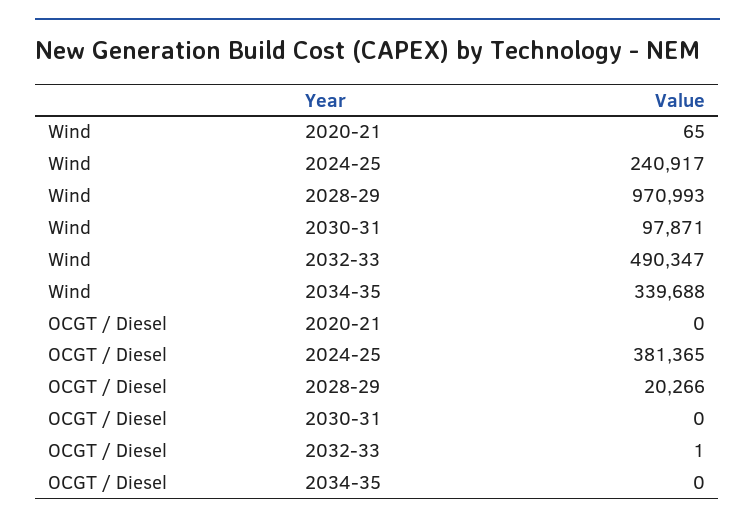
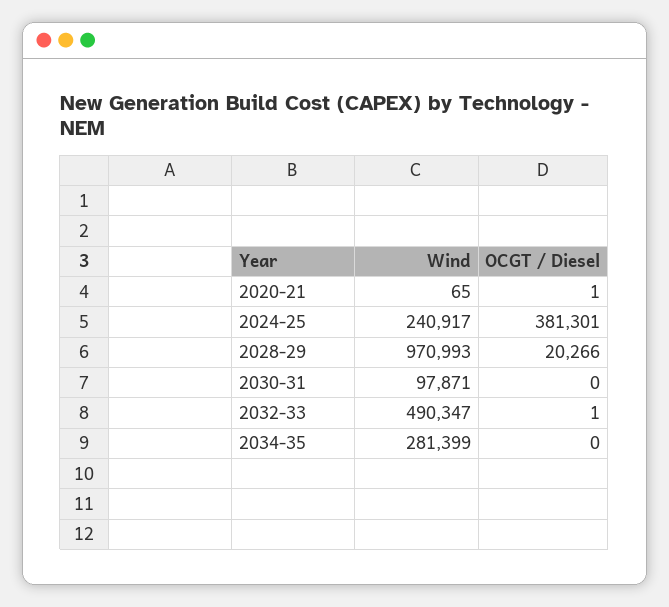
Wind, 2034-35: 339688 -> 281399
OCGT / Diesel, 2020-21: 0 -> 1
OCGT / Diesel, 2024-25: 381365 -> 381301

